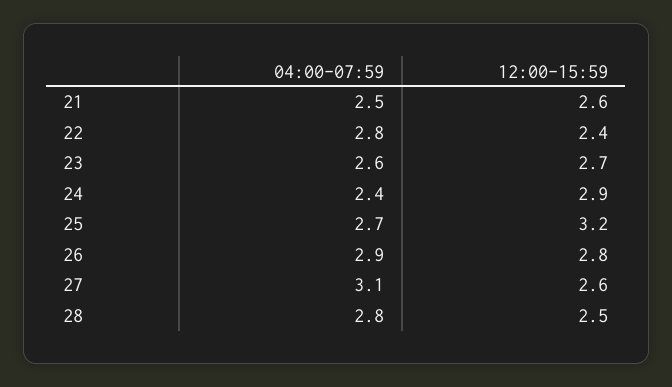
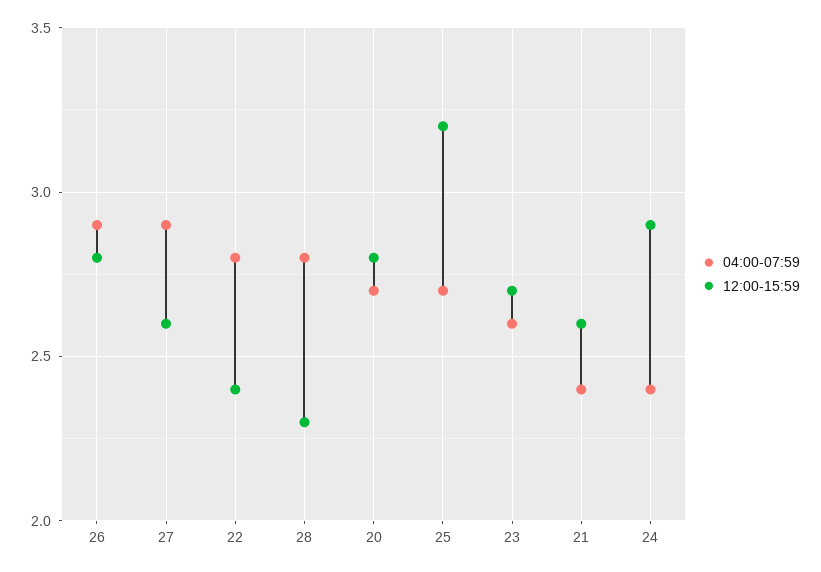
04:00-07:59, 21: 2.5 -> 2.4
04:00-07:59, 27: 3.1 -> 2.9
12:00-15:59, 28: 2.5 -> 2.3
04:00-07:59, 20: none -> 2.7
12:00-15:59, 20: none -> 2.8

